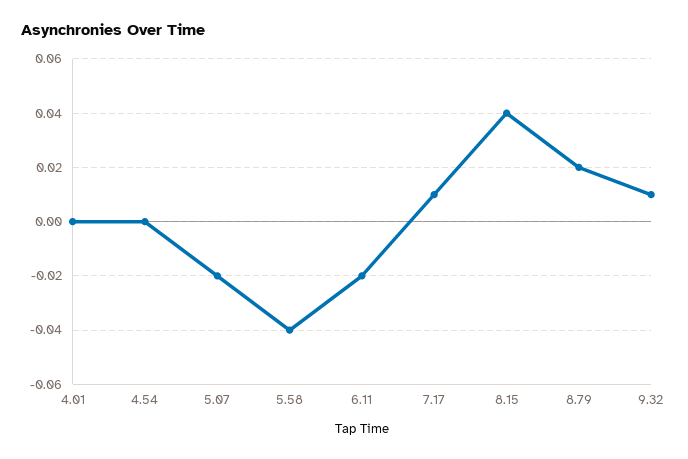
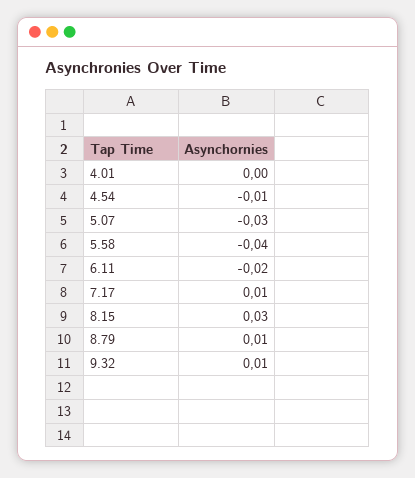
4.54: 0 -> -0.01
5.07: -0.02 -> -0.03
8.15: 0.04 -> 0.03
8.79: 0.02 -> 0.01

